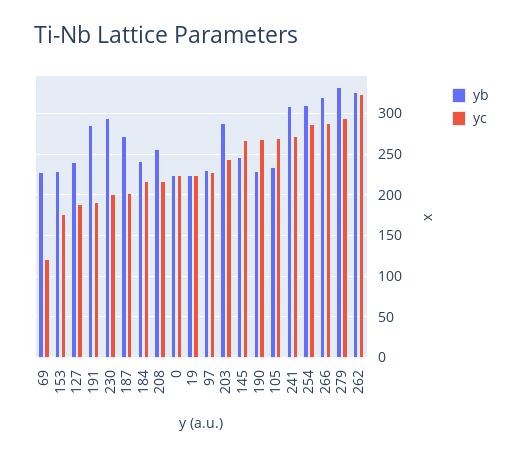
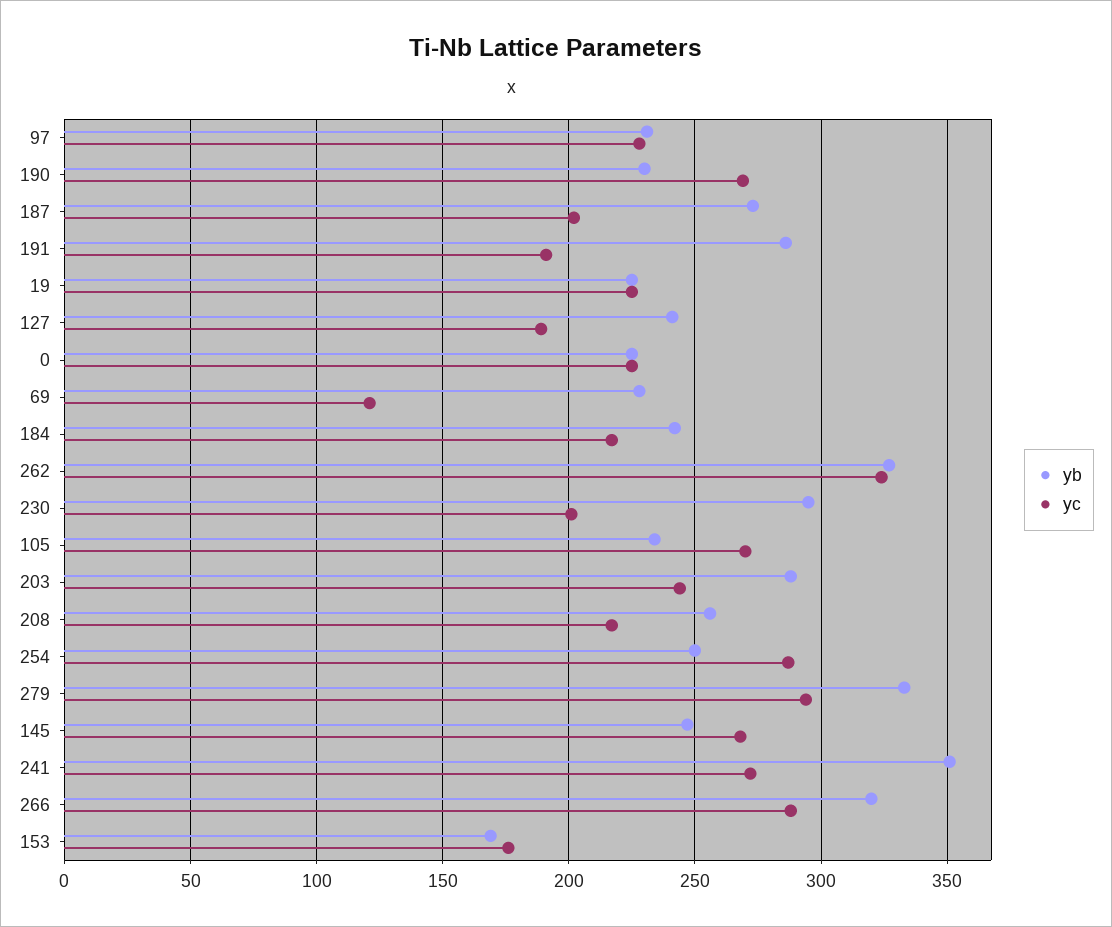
yb, 153: 230 -> 170
yb, 241: 310 -> 350
yb, 254: 310 -> 250

